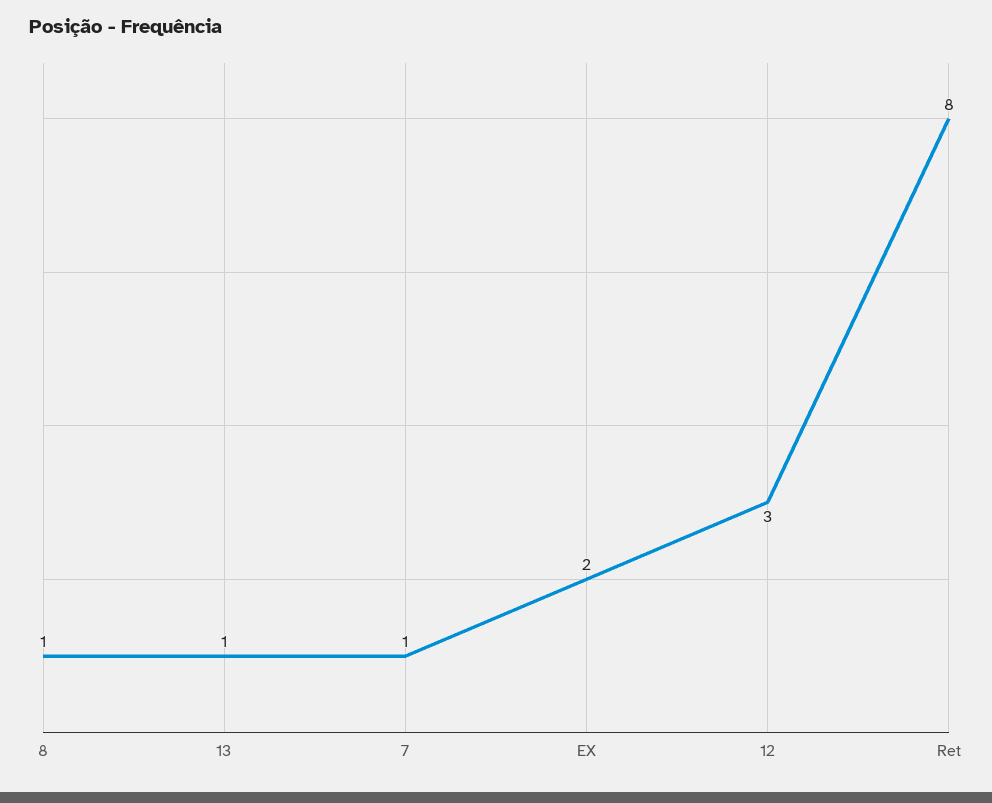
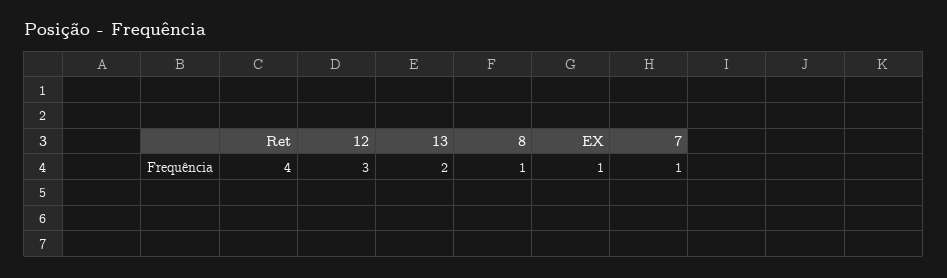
13: 1 -> 2
EX: 2 -> 1
Ret: 8 -> 4

